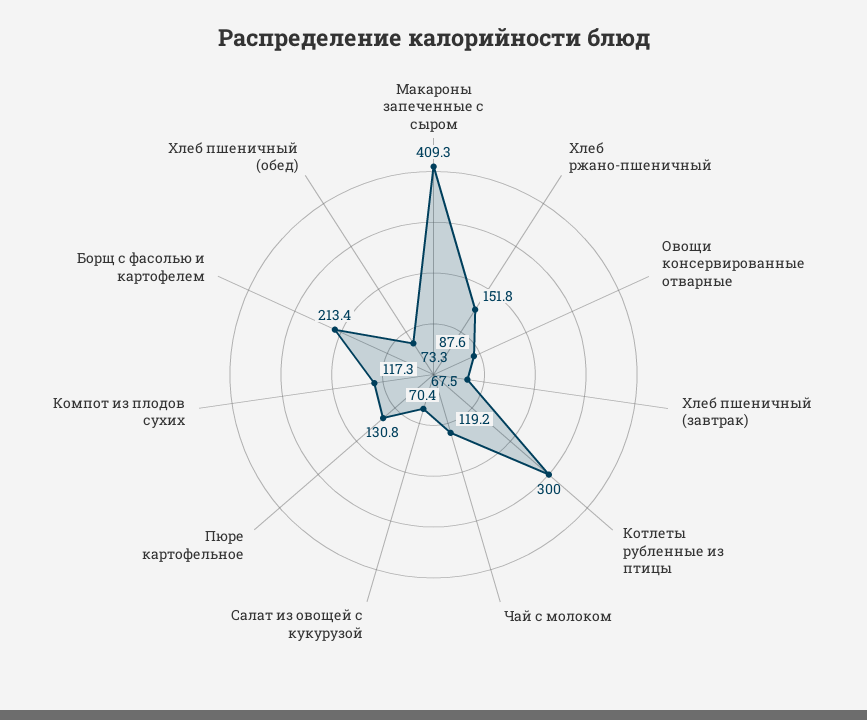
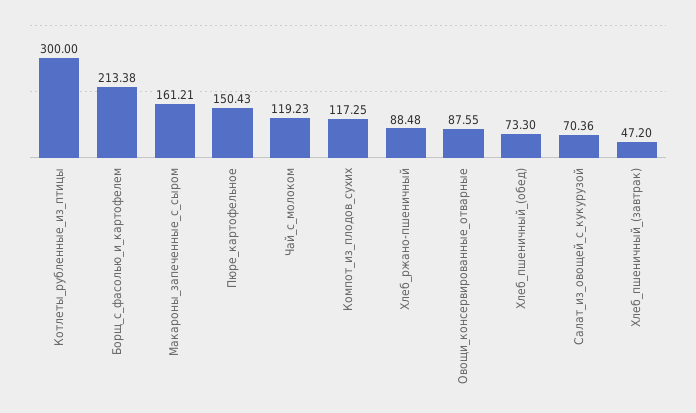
Макароны запеченные с сыром: 409.3 -> 161.21
Хлеб ржано-пшеничный: 151.8 -> 88.48
Хлеб пшеничный (завтрак): 67.5 -> 47.2
Пюре картофельное: 130.8 -> 150.43

